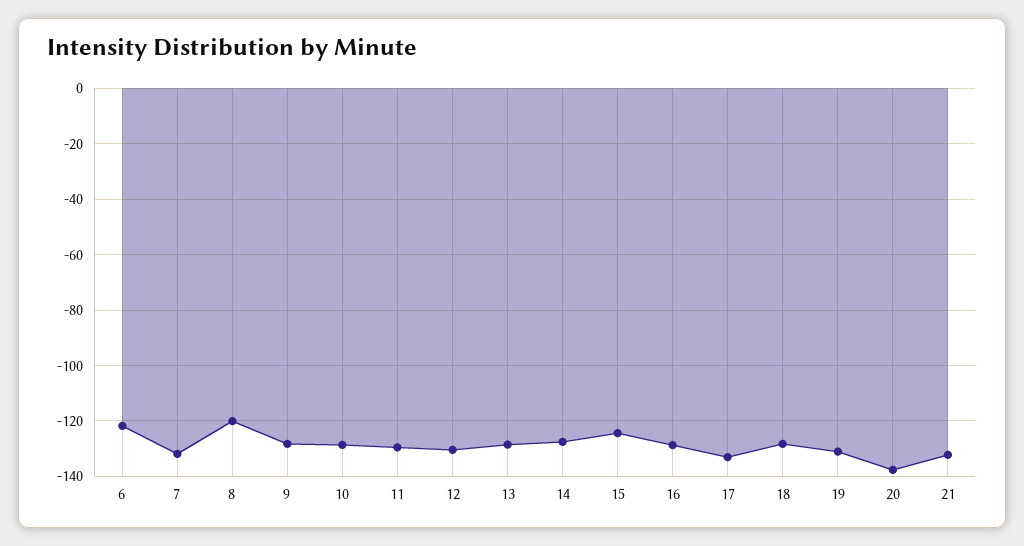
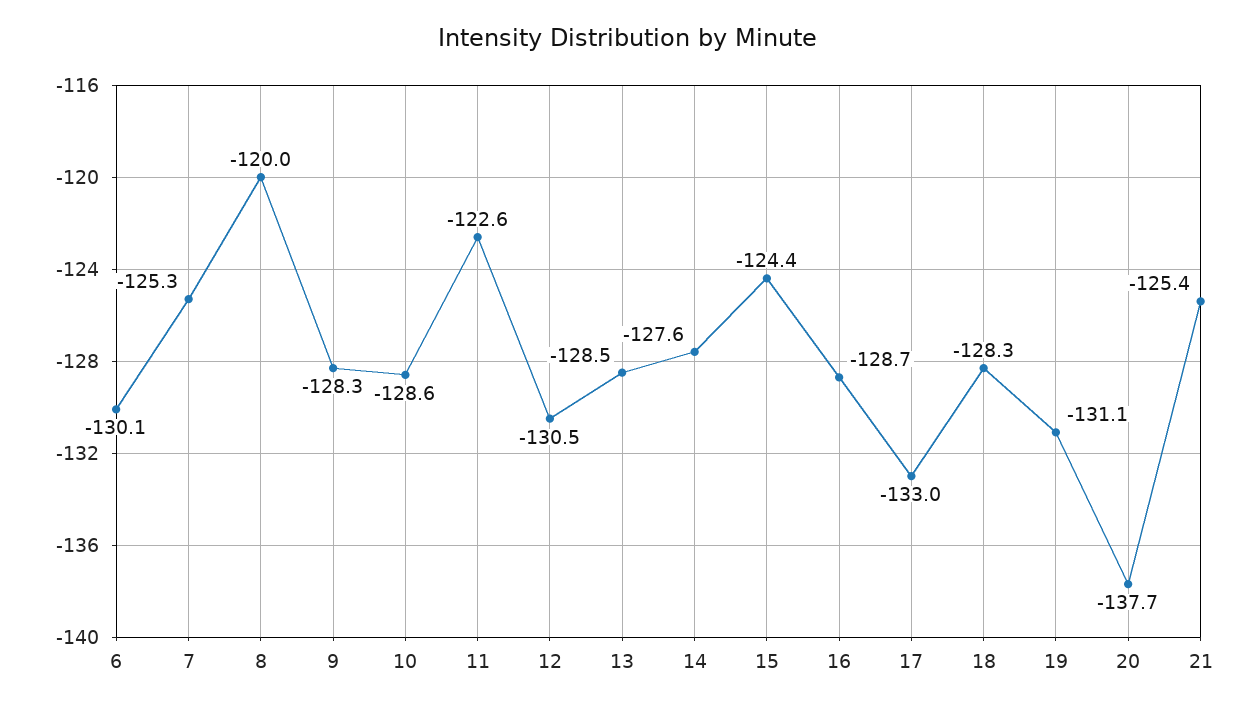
6: -122.5 -> -130.1
7: -132.5 -> -125.3
11: -130 -> -122.6
21: -132.5 -> -125.4

